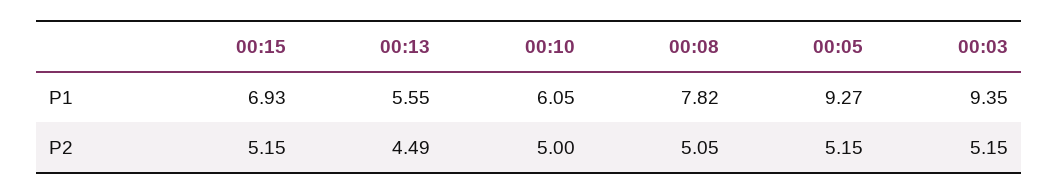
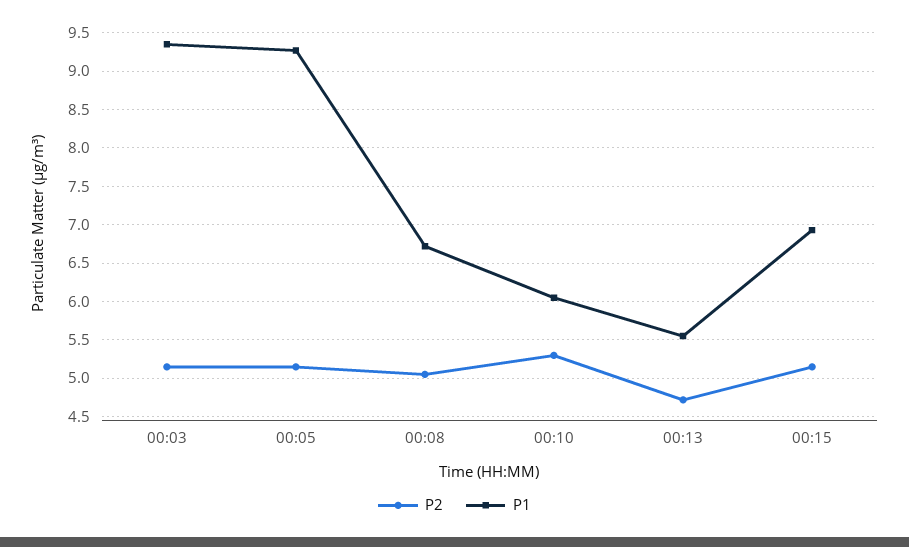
P1, 00:08: 7.82 -> 6.7
P2, 00:13: 4.49 -> 4.7
P2, 00:10: 5 -> 5.3

